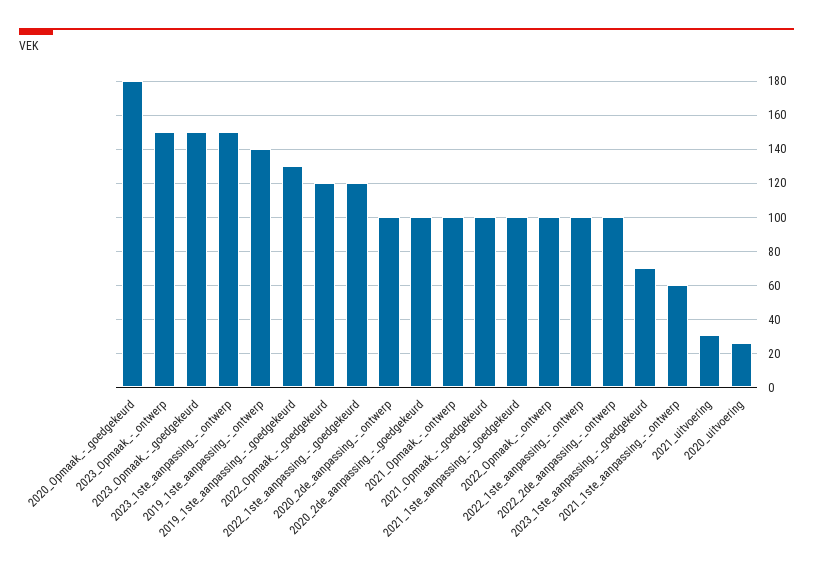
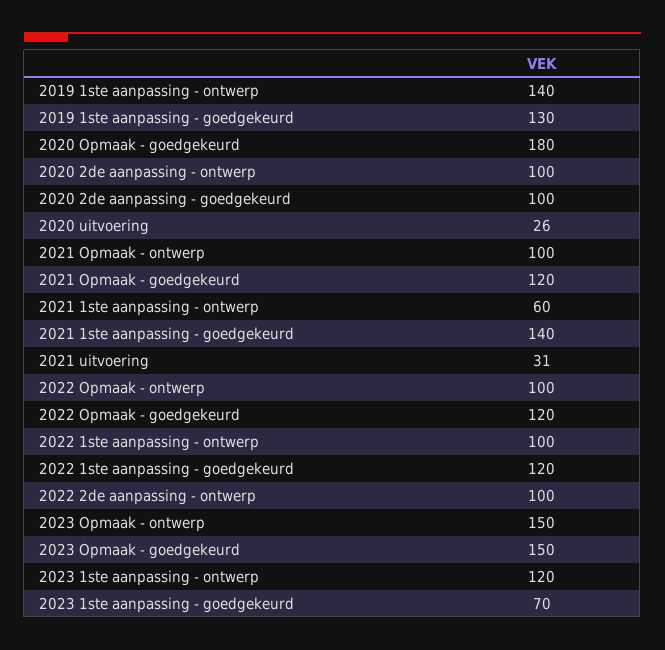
2023_1ste_aanpassing_-_ontwerp: 150 -> 120
2021_Opmaak_-_goedgekeurd: 100 -> 120
2021_1ste_aanpassing_-_goedgekeurd: 100 -> 140

